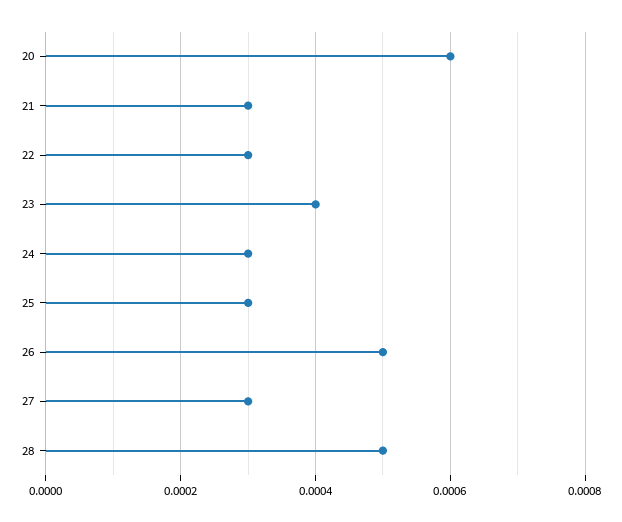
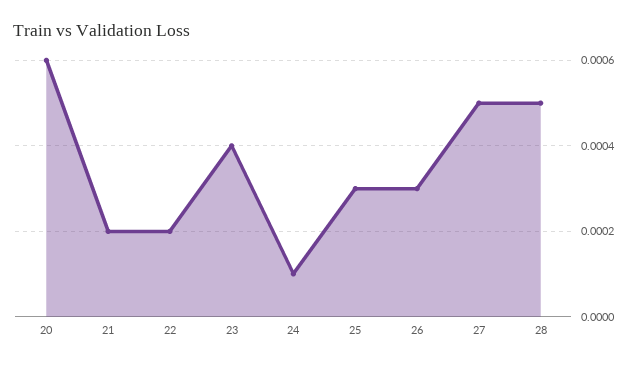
21: 0.0003 -> 0.0002
22: 0.0003 -> 0.0002
24: 0.0003 -> 0.0001
26: 0.0005 -> 0.0003
27: 0.0003 -> 0.0005

